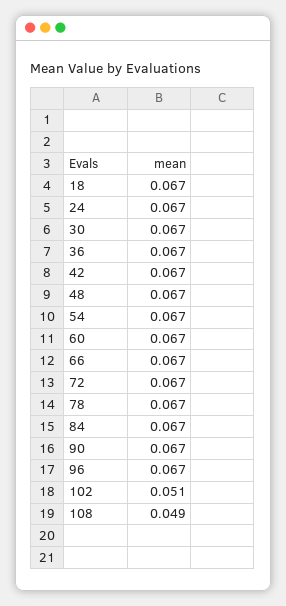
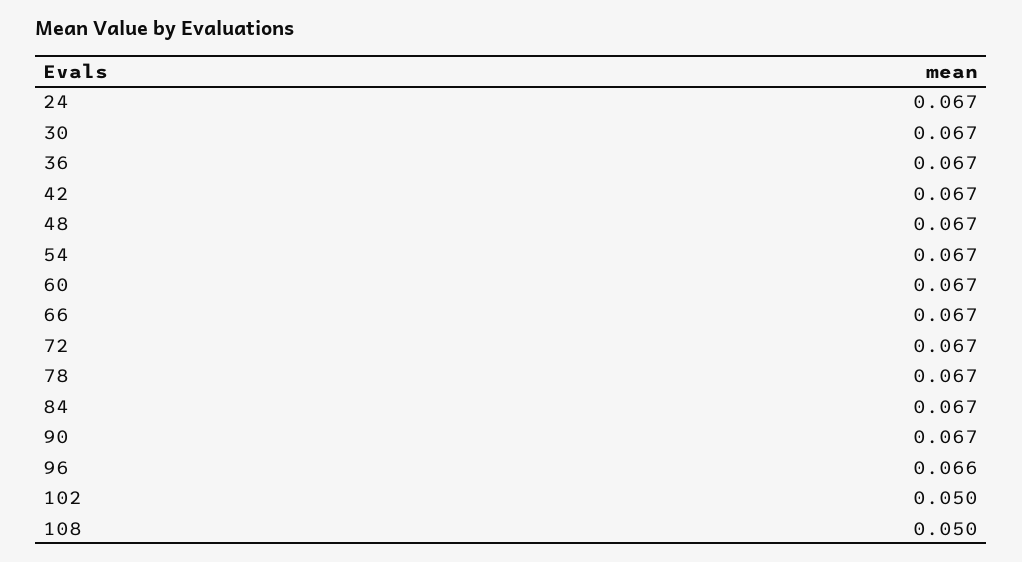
18: 0.067 -> none
96: 0.067 -> 0.066
102: 0.051 -> 0.05
108: 0.049 -> 0.05

